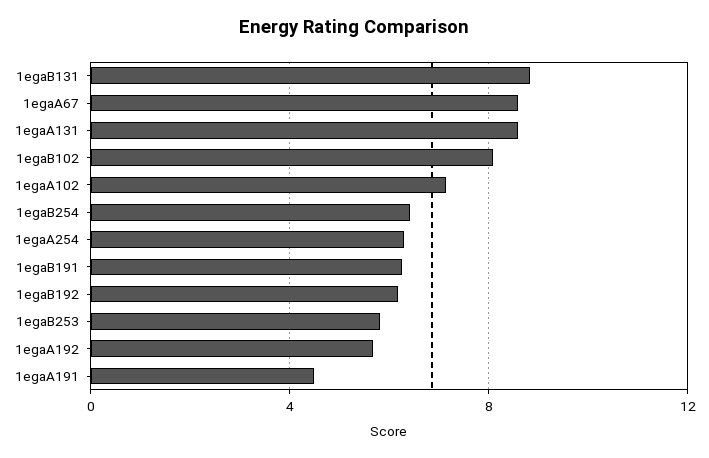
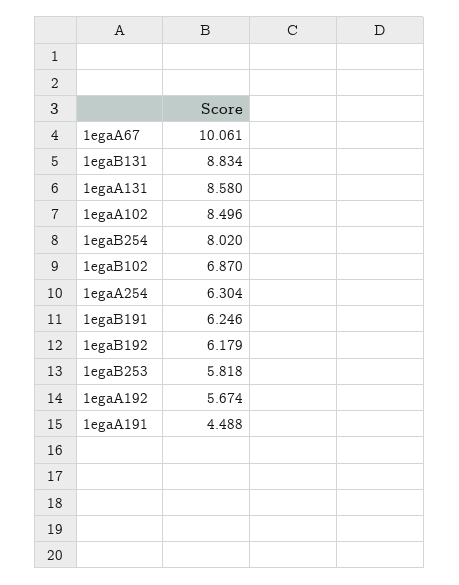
1egaA67: 8.5 -> 10.061
1egaB102: 8 -> 6.87
1egaA102: 7 -> 8.496
1egaB254: 6.5 -> 8.02

